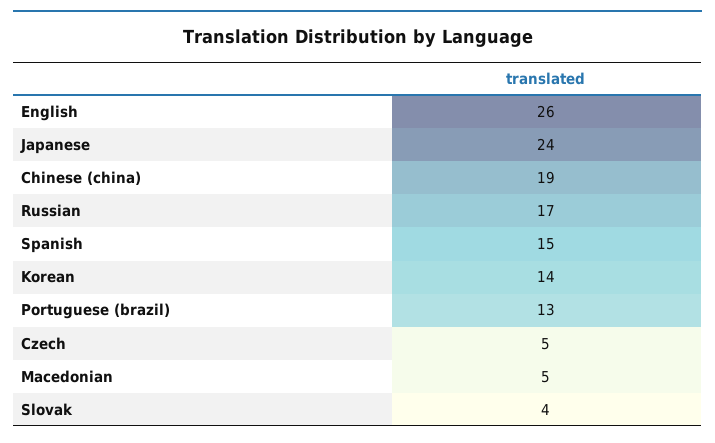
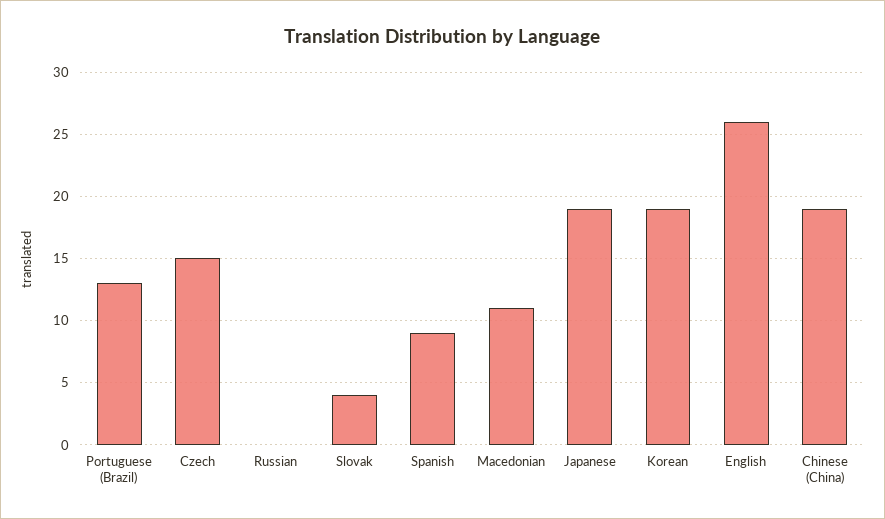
Japanese: 24 -> 19
Russian: 17 -> 0
Spanish: 15 -> 9
Korean: 14 -> 19
Czech: 5 -> 15
Macedonian: 5 -> 11

